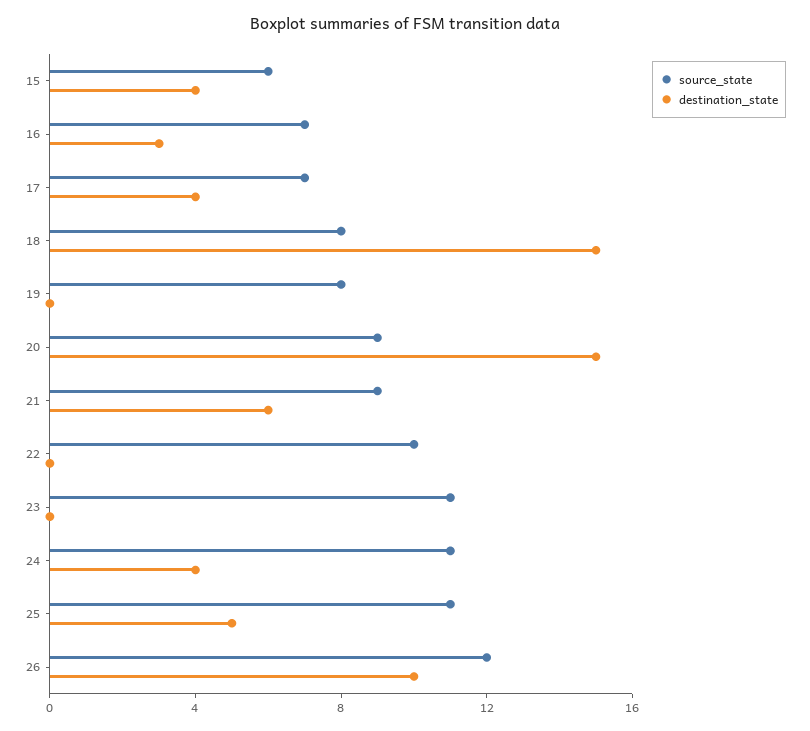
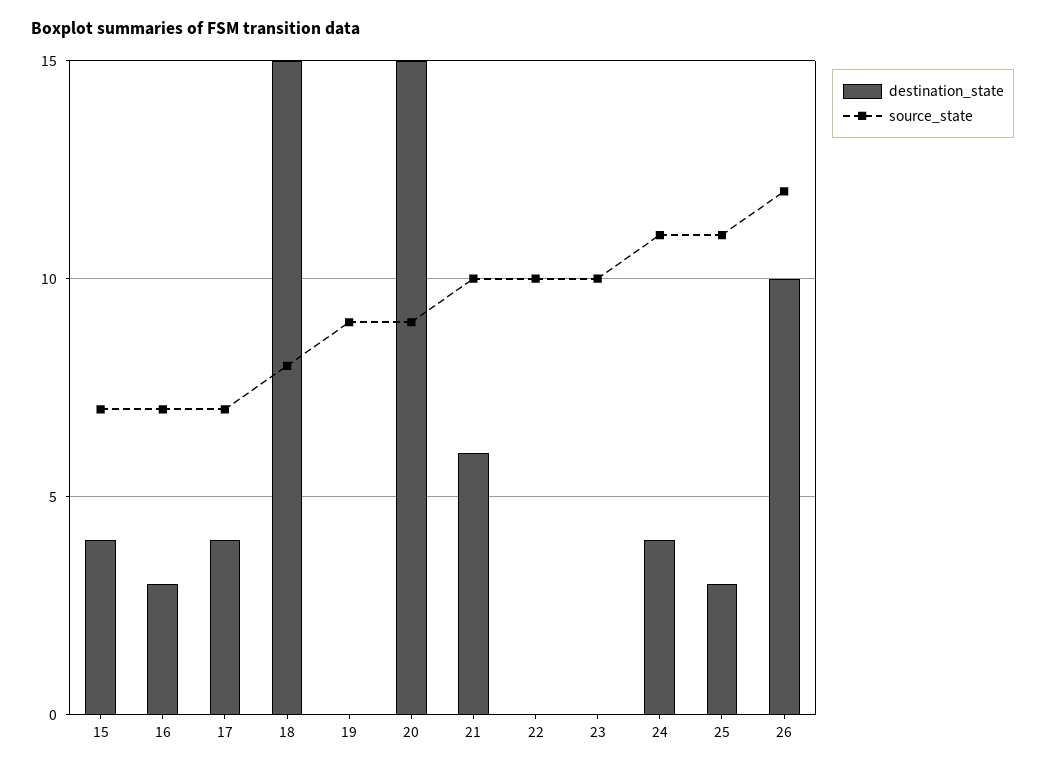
source_state, 15: 6 -> 7
source_state, 19: 8 -> 9
source_state, 21: 9 -> 10
source_state, 23: 11 -> 10
destination_state, 25: 5 -> 3

